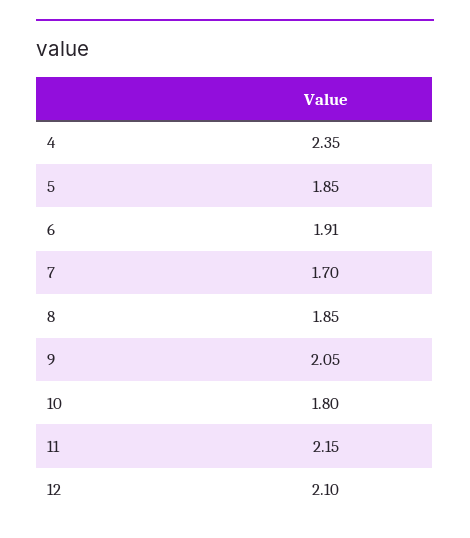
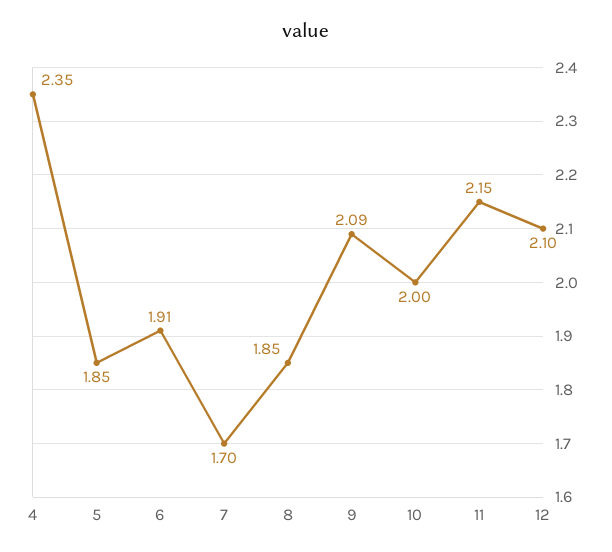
9: 2.05 -> 2.09
10: 1.8 -> 2

